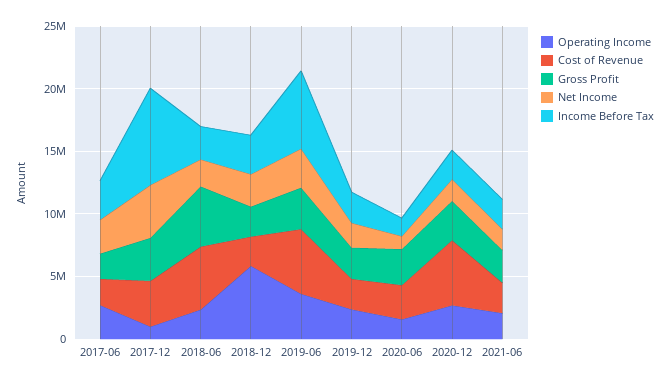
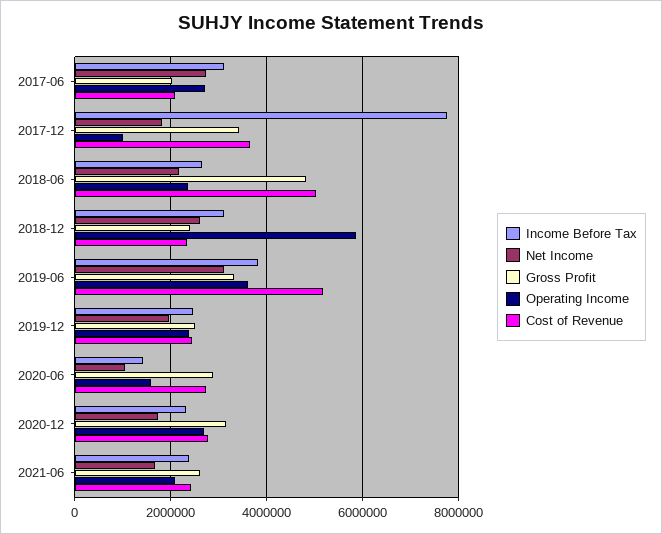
Net Income, 2017-12: 4000000 -> 1800000
Income Before Tax, 2019-06: 6000000 -> 3800000
Cost of Revenue, 2020-12: 5000000 -> 2800000

